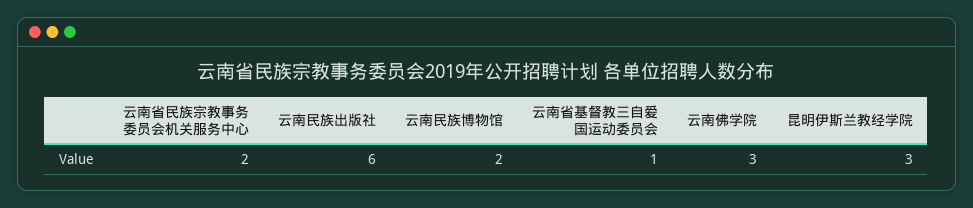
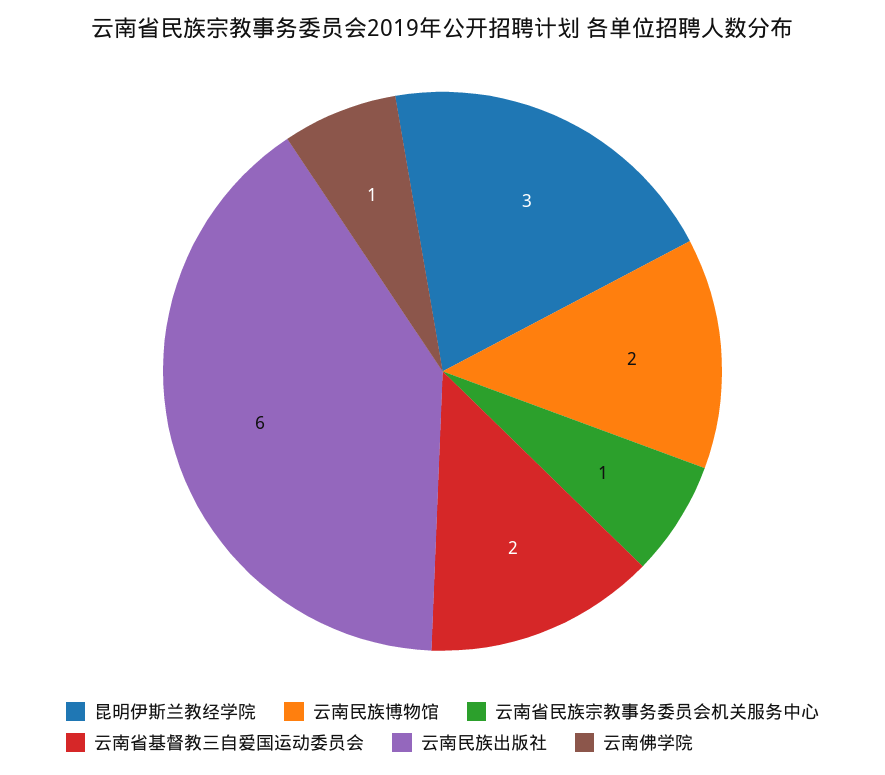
云南省民族宗教事务委员会机关服务中心: 2 -> 1
云南省基督教三自爱国运动委员会: 1 -> 2
云南佛学院: 3 -> 1

